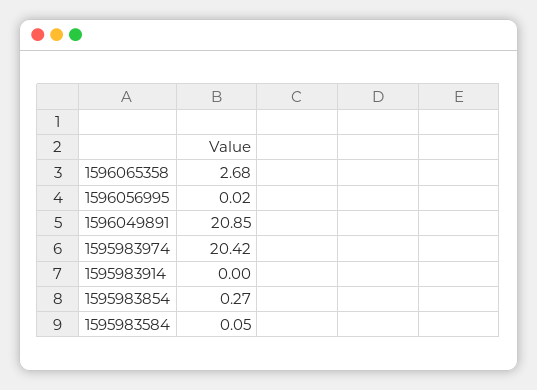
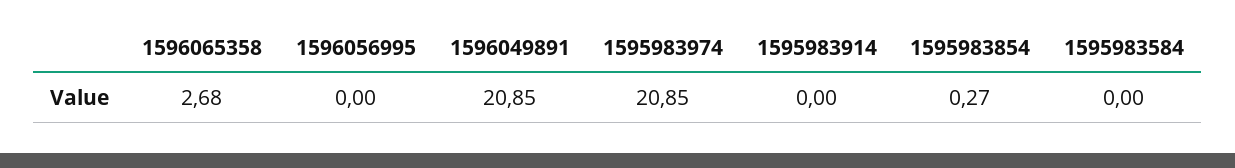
1596056995: 0.02 -> 0
1595983974: 20.42 -> 20.85
1595983584: 0.05 -> 0

